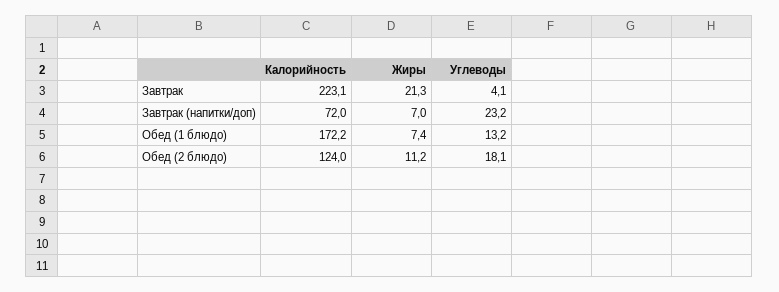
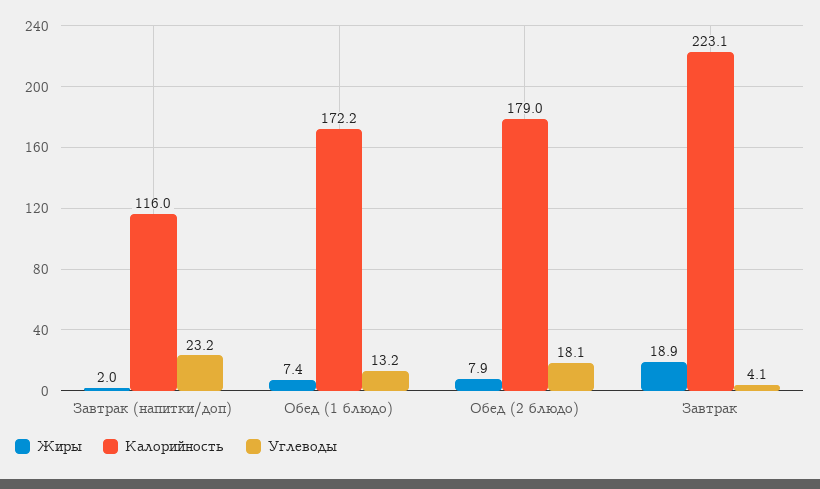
Жиры, Завтрак: 21.3 -> 18.9
Калорийность, Завтрак (напитки/доп): 72 -> 116
Жиры, Завтрак (напитки/доп): 7 -> 2
Калорийность, Обед (2 блюдо): 124 -> 179
Жиры, Обед (2 блюдо): 11.2 -> 7.9

